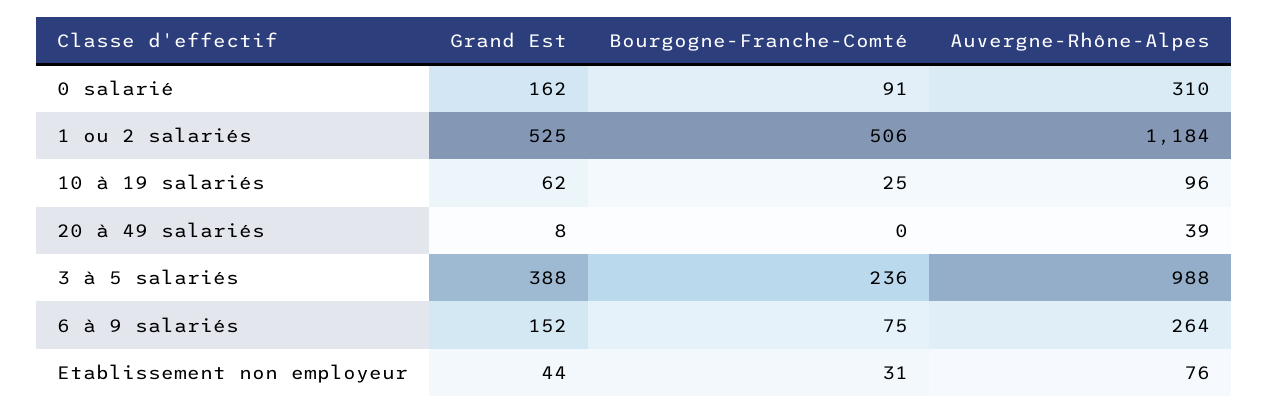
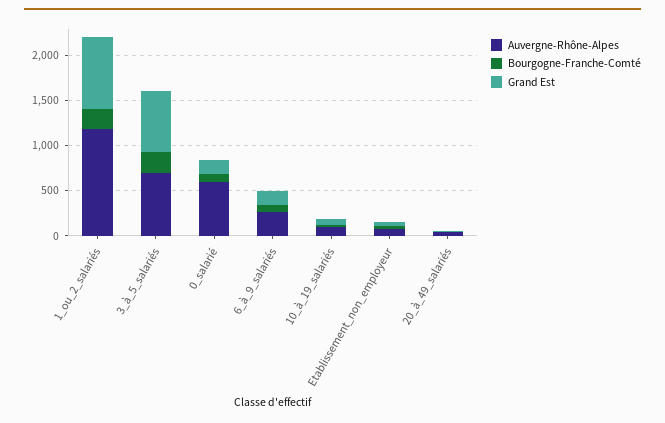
Auvergne-Rhône-Alpes, 0 salarié: 310 -> 600
Grand Est, 1 ou 2 salariés: 525 -> 800
Bourgogne-Franche-Comté, 1 ou 2 salariés: 506 -> 200
Grand Est, 3 à 5 salariés: 388 -> 700
Auvergne-Rhône-Alpes, 3 à 5 salariés: 988 -> 700

